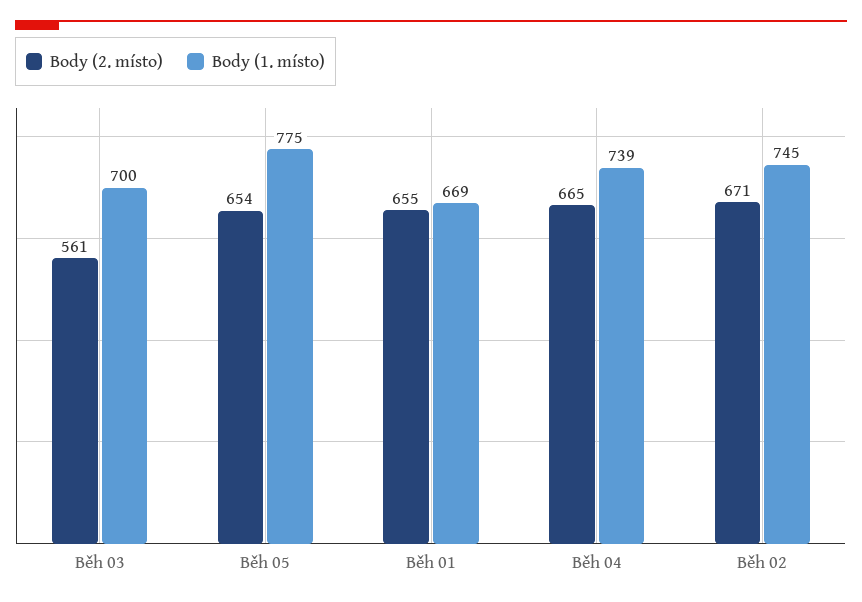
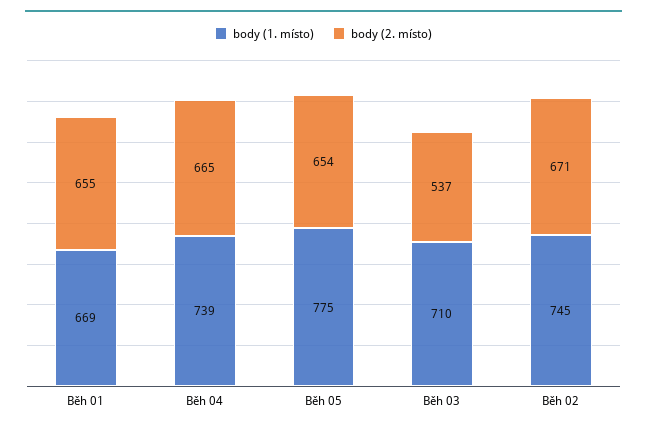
Body (2. místo), Běh 03: 561 -> 537
Body (1. místo), Běh 03: 700 -> 710

